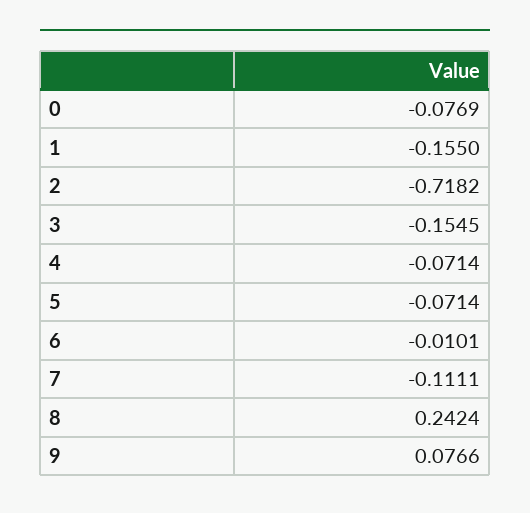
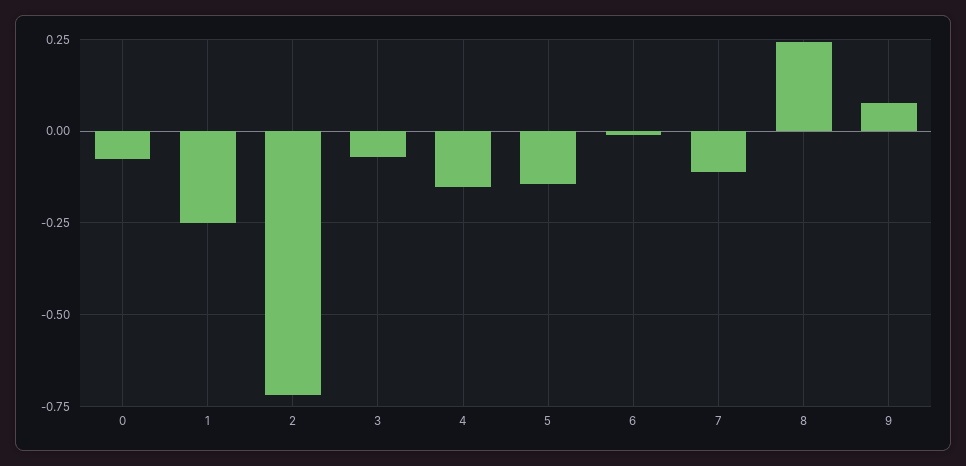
1: -0.155 -> -0.25
3: -0.1545 -> -0.075
4: -0.0714 -> -0.15
5: -0.0714 -> -0.15

